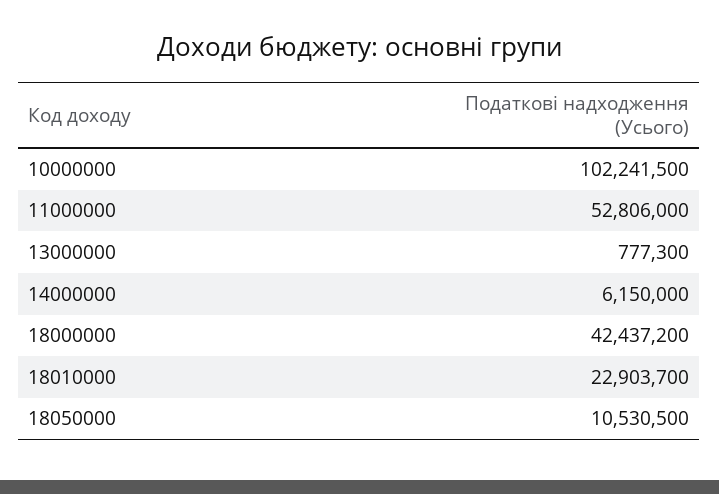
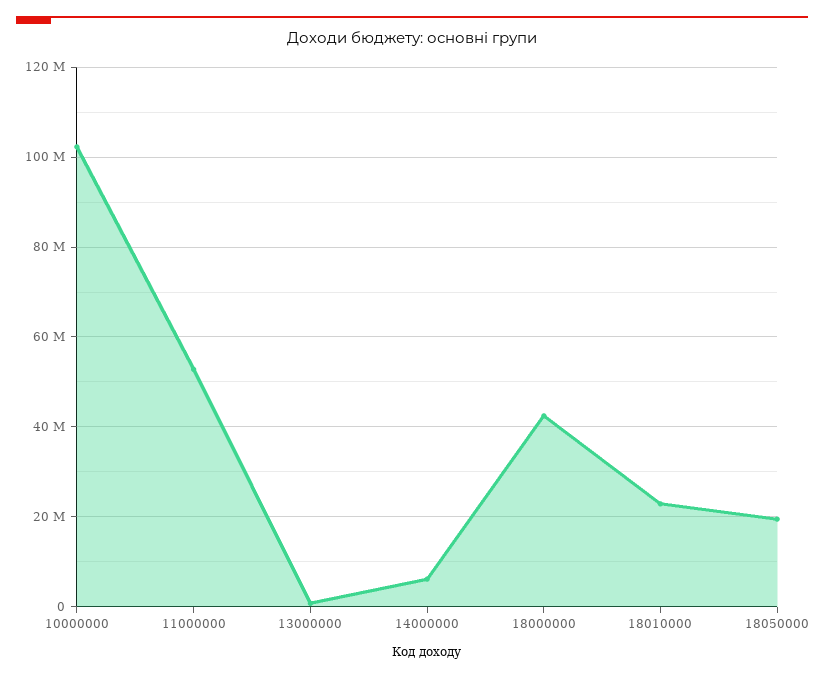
18050000: 10530500 -> 20000000

